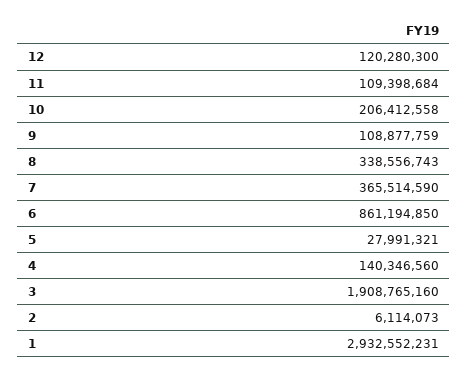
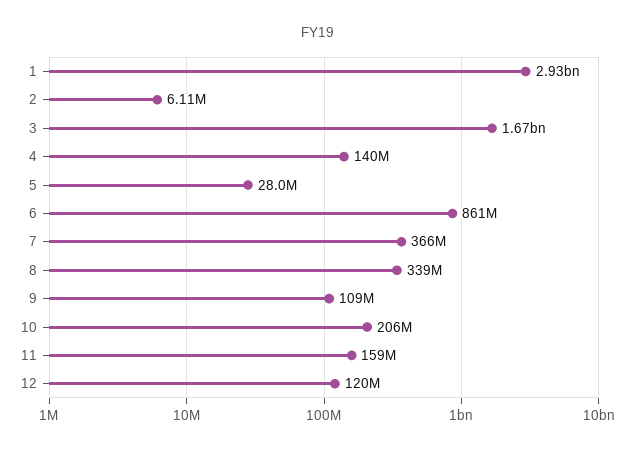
11: 109398684 -> 159000000
3: 1908765160 -> 1670000000

